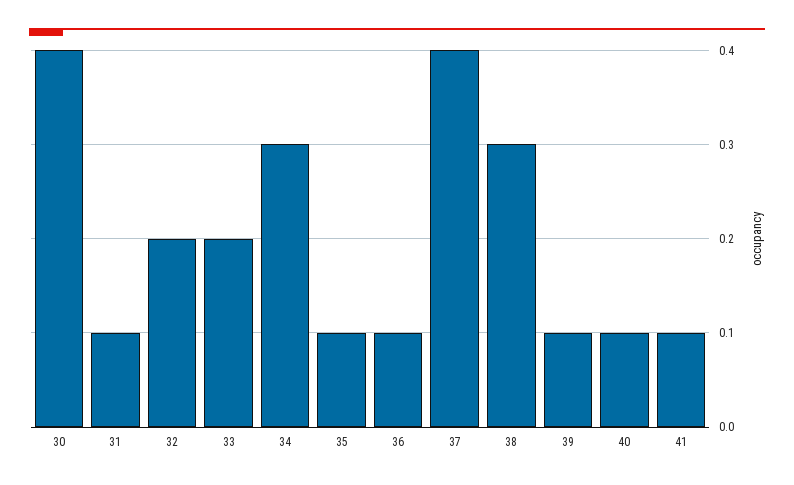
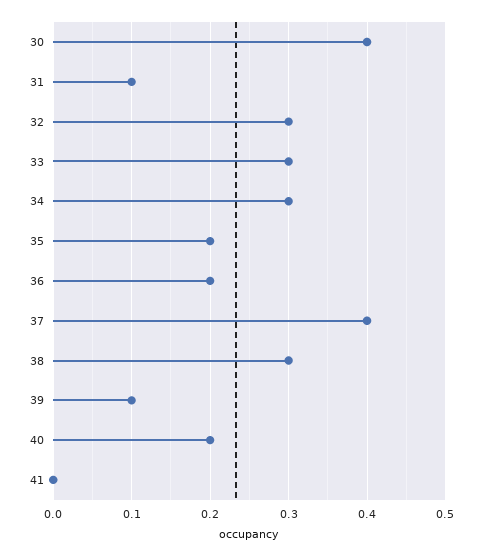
32: 0.2 -> 0.3
33: 0.2 -> 0.3
35: 0.1 -> 0.2
36: 0.1 -> 0.2
40: 0.1 -> 0.2
41: 0.1 -> 0

